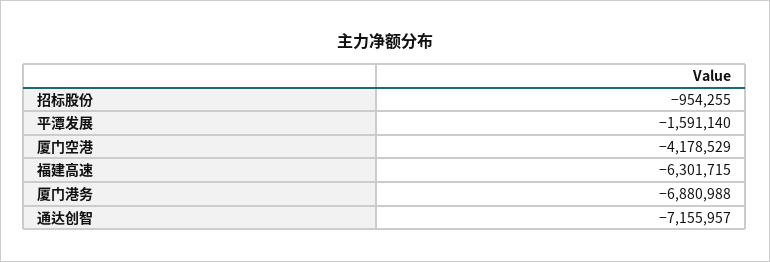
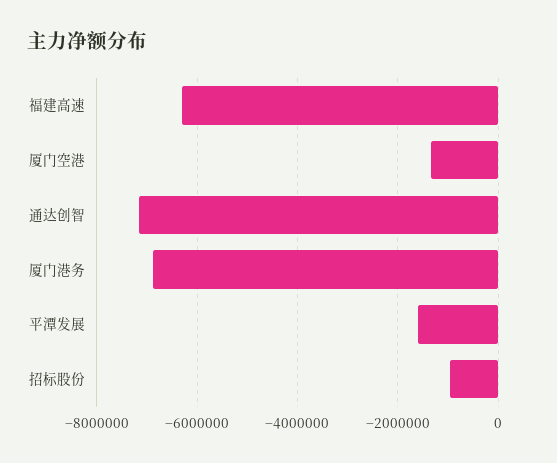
厦门空港: -4178529 -> -1400000

